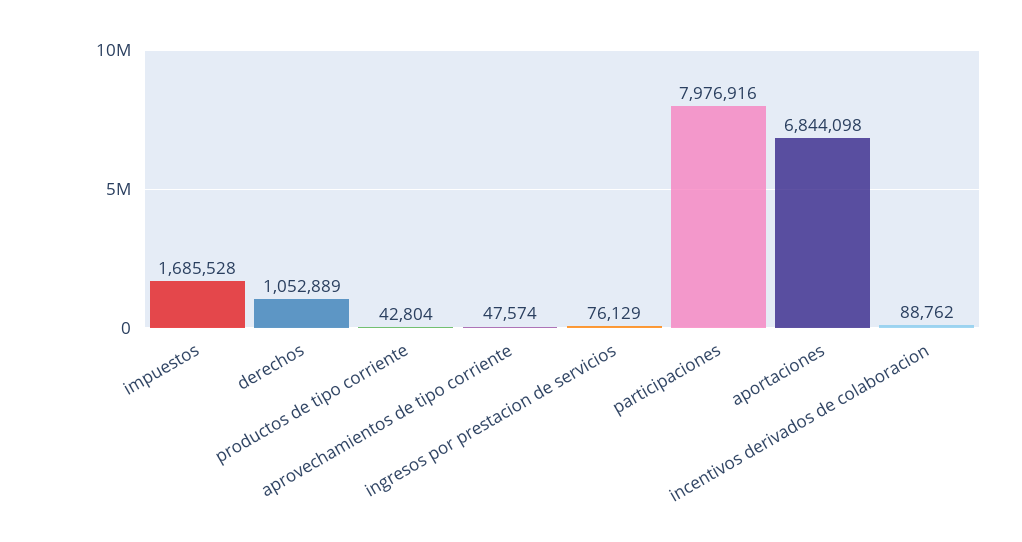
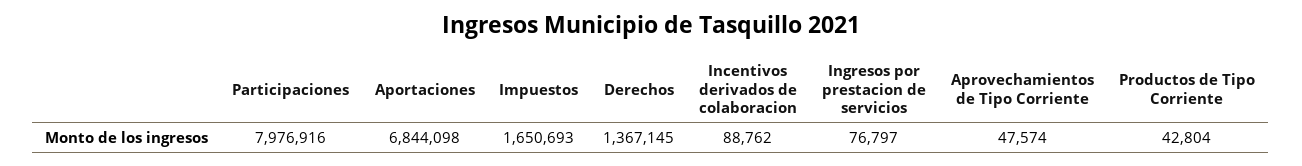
impuestos: 1685528 -> 1650693
derechos: 1052889 -> 1367145
ingresos por prestacion de servicios: 76129 -> 76797

